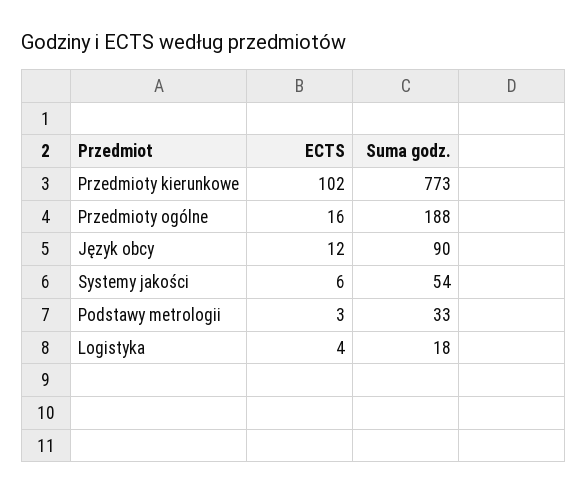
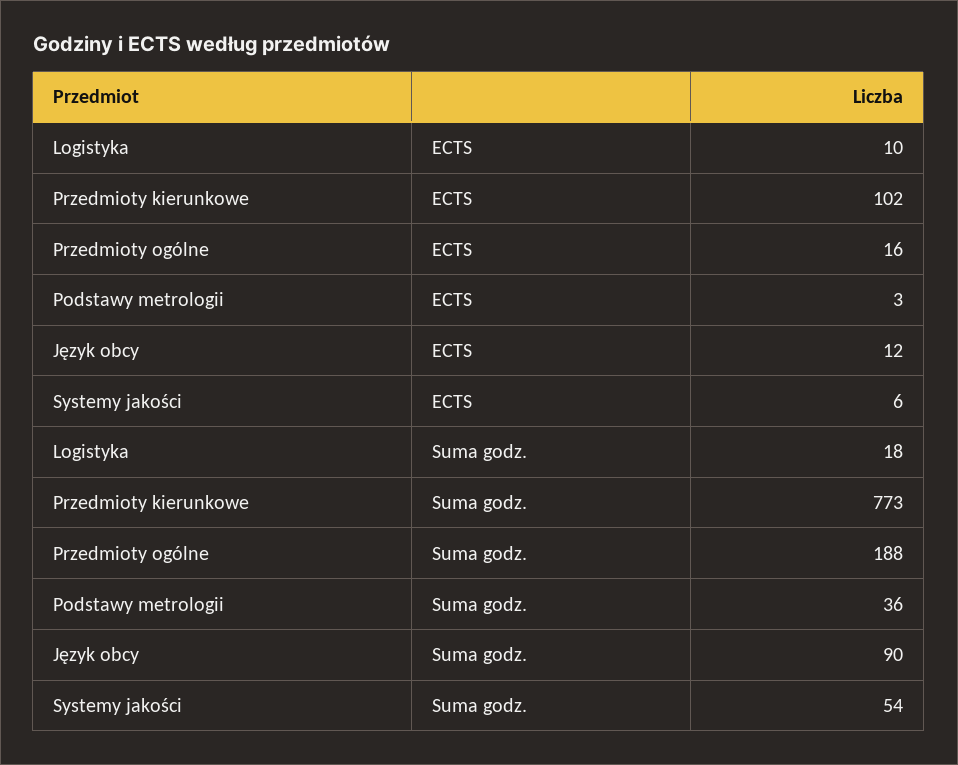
Suma godz., Podstawy metrologii: 33 -> 36
ECTS, Logistyka: 4 -> 10

